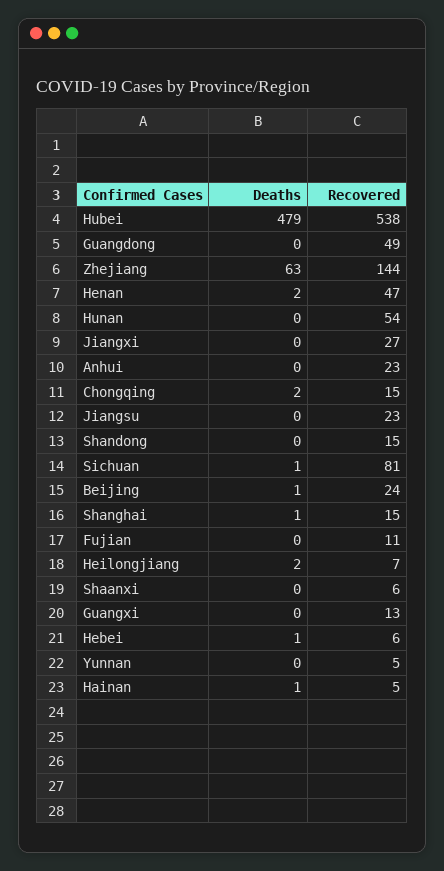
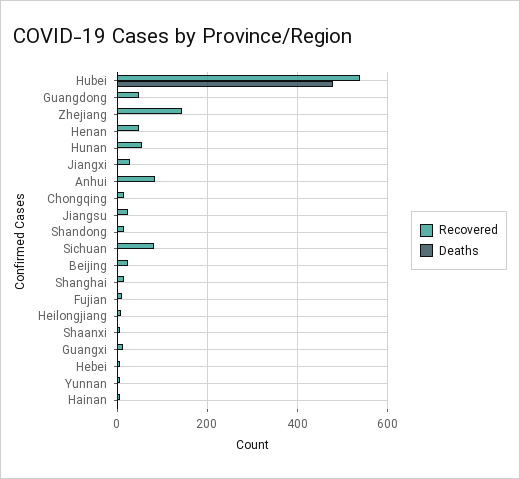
Deaths, Zhejiang: 63 -> 0
Recovered, Anhui: 23 -> 80

